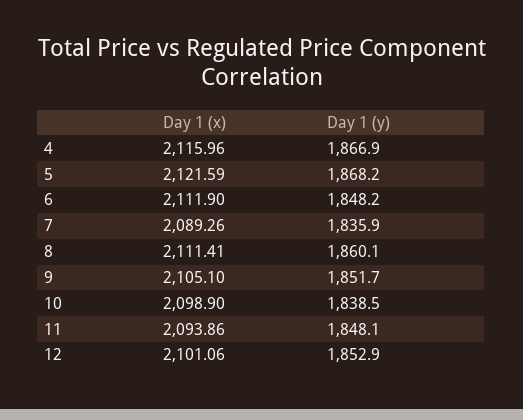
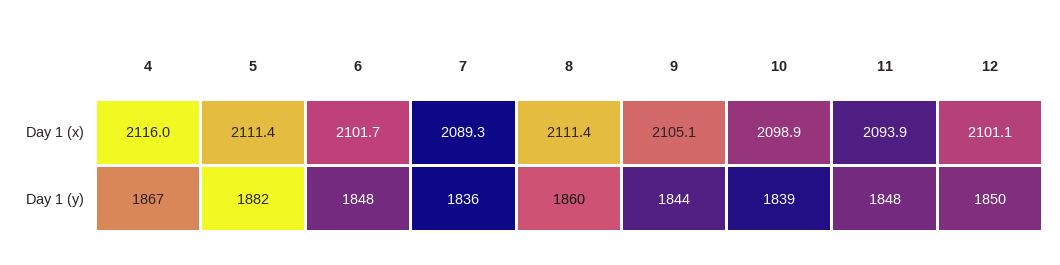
Day 1 (x), 5: 2121.59 -> 2111.4
Day 1 (y), 5: 1868.2 -> 1882
Day 1 (x), 6: 2111.9 -> 2101.7
Day 1 (y), 9: 1851.7 -> 1844
Day 1 (y), 12: 1852.9 -> 1850

